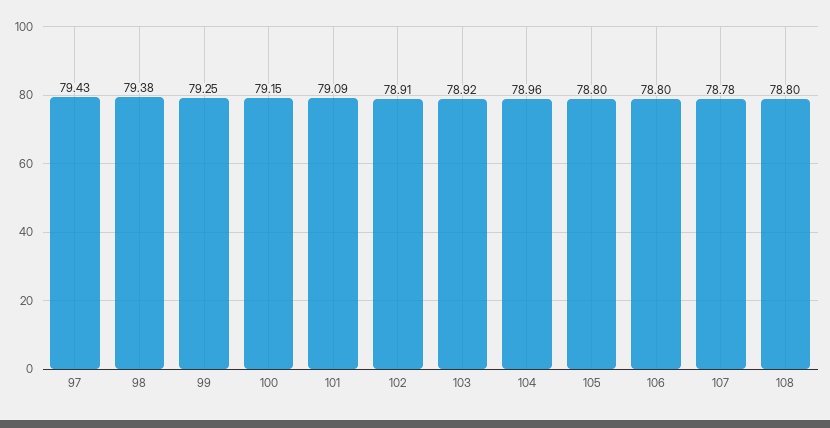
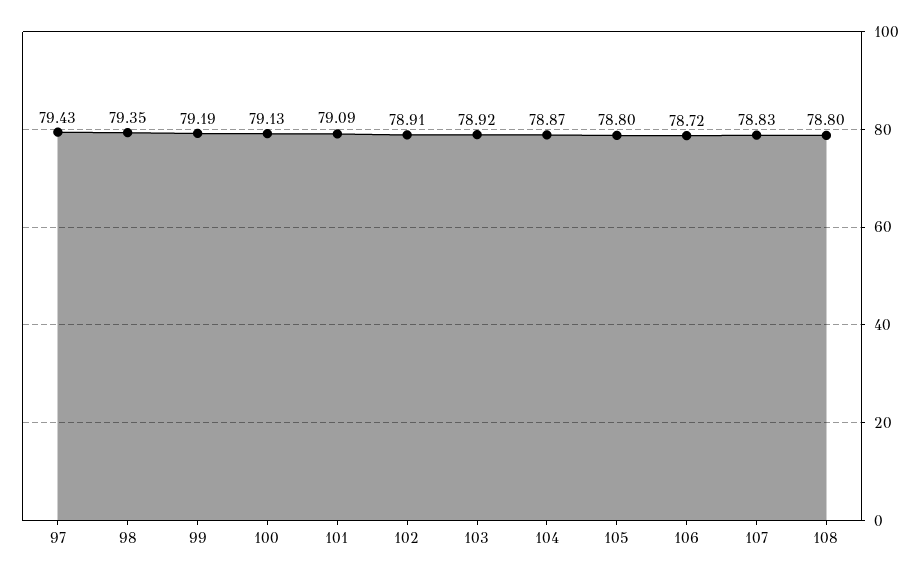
98: 79.38 -> 79.35
99: 79.25 -> 79.19
100: 79.15 -> 79.13
104: 78.96 -> 78.87
106: 78.8 -> 78.72
107: 78.78 -> 78.83

